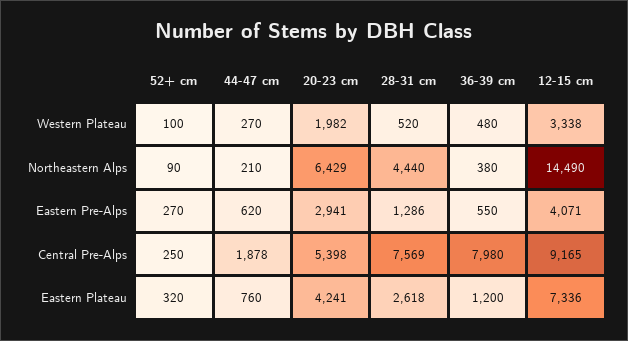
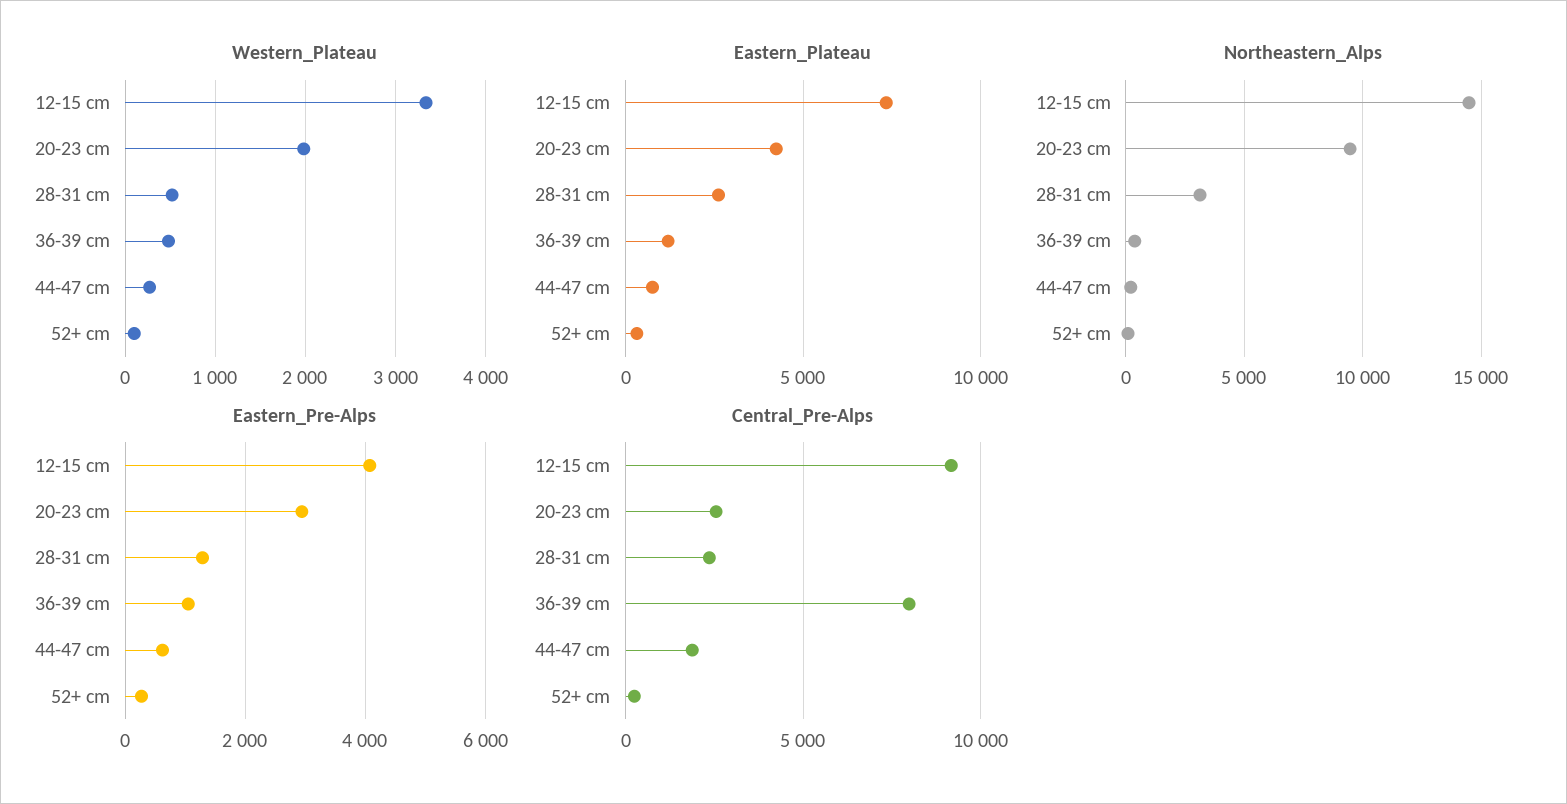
Northeastern Alps, 20-23 cm: 6429 -> 9500
Northeastern Alps, 28-31 cm: 4440 -> 3000
Eastern Pre-Alps, 36-39 cm: 550 -> 1000
Central Pre-Alps, 20-23 cm: 5398 -> 2500
Central Pre-Alps, 28-31 cm: 7569 -> 2500

